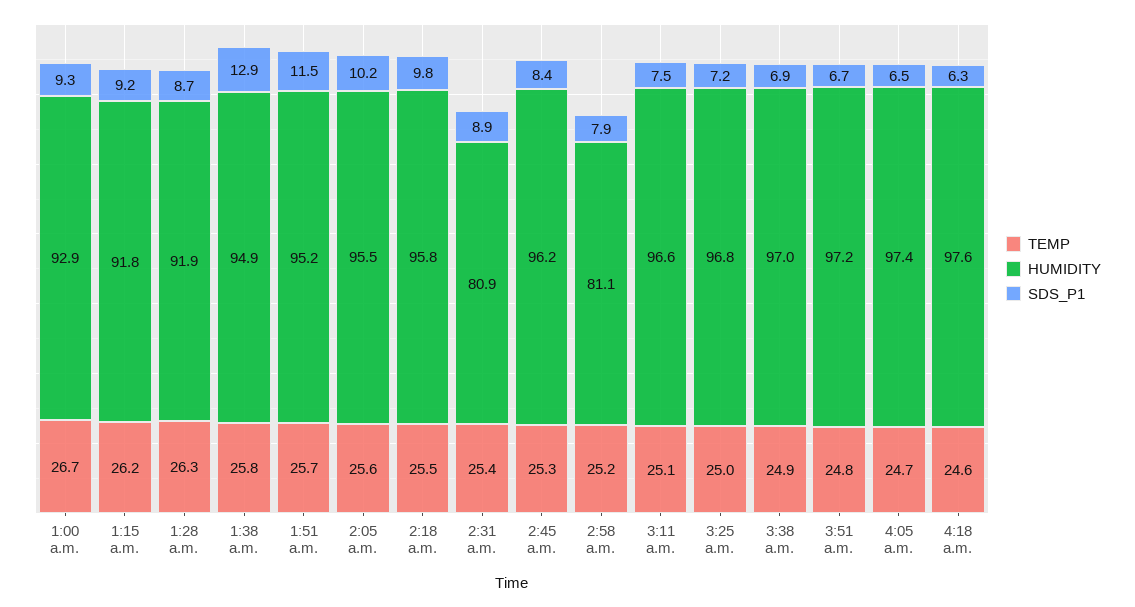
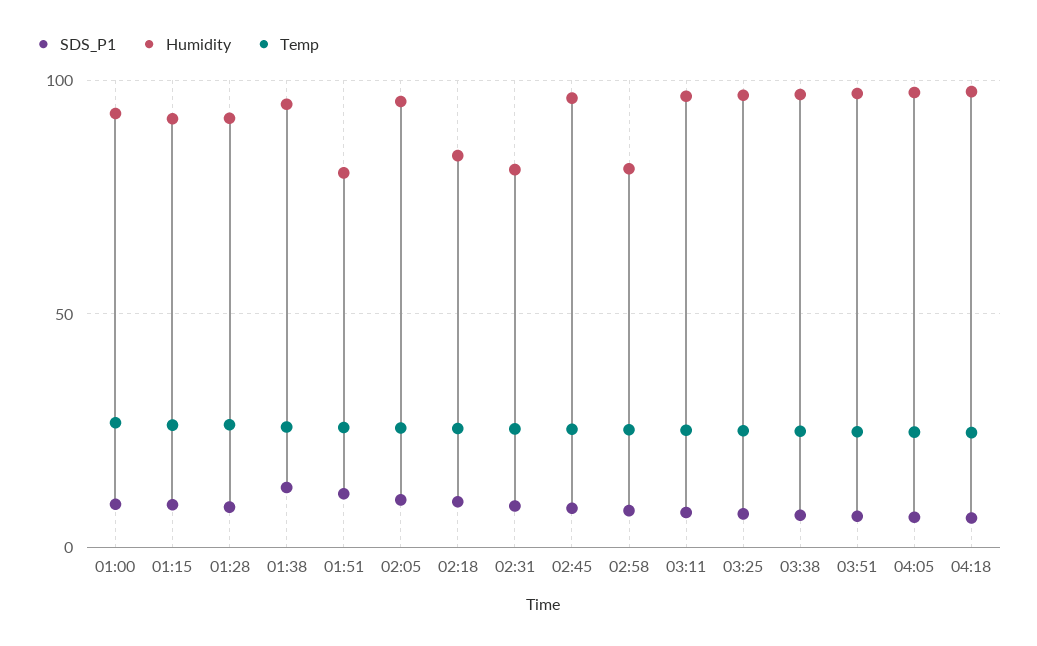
HUMIDITY, 1:51 a.m.: 95.2 -> 80
HUMIDITY, 2:18 a.m.: 95.8 -> 85

